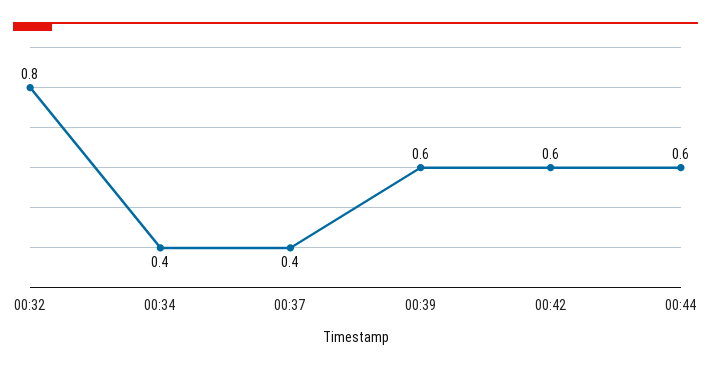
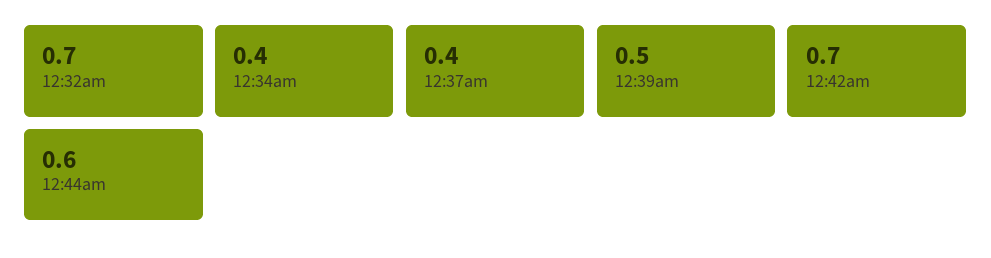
00:32: 0.8 -> 0.7
00:39: 0.6 -> 0.5
00:42: 0.6 -> 0.7

